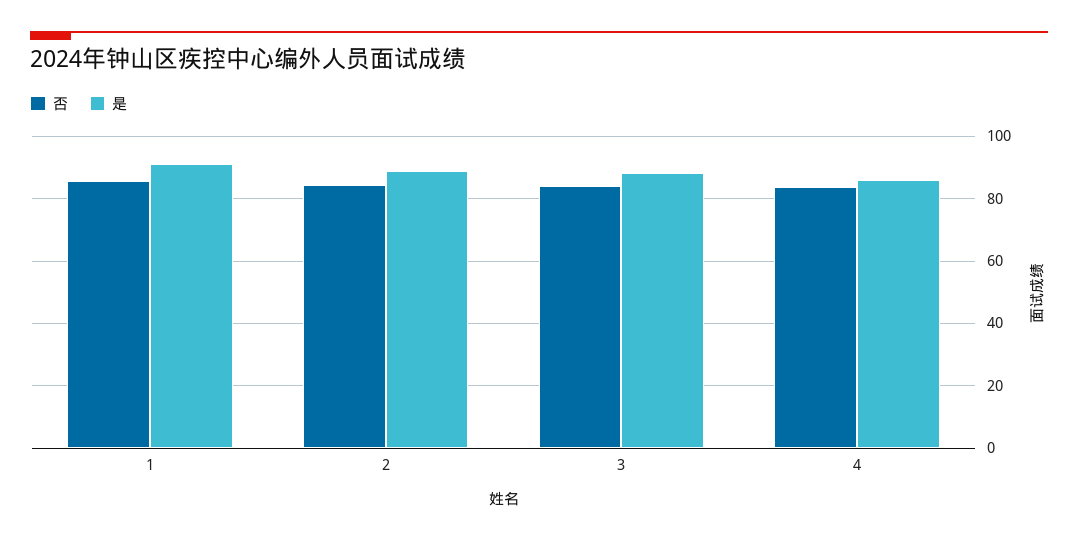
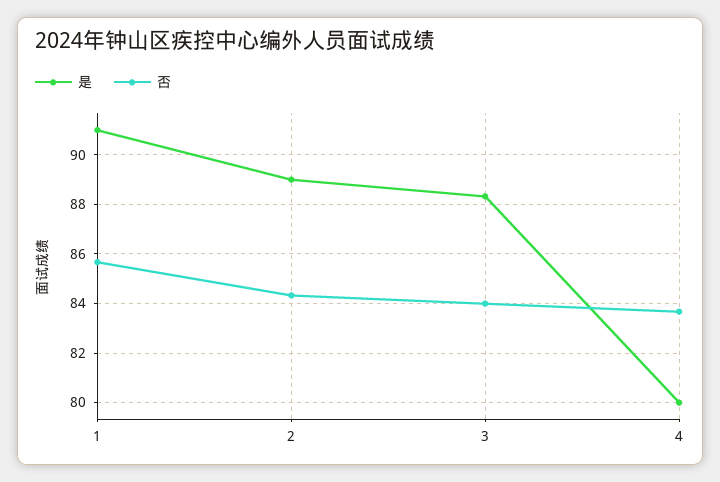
是, 4: 86 -> 80

